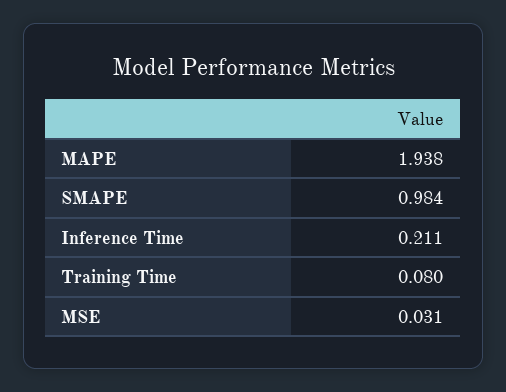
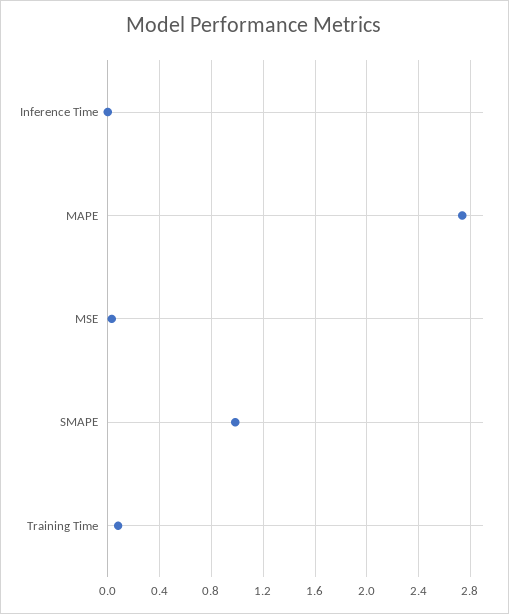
MAPE: 1.938 -> 2.75
Inference Time: 0.211 -> 0

